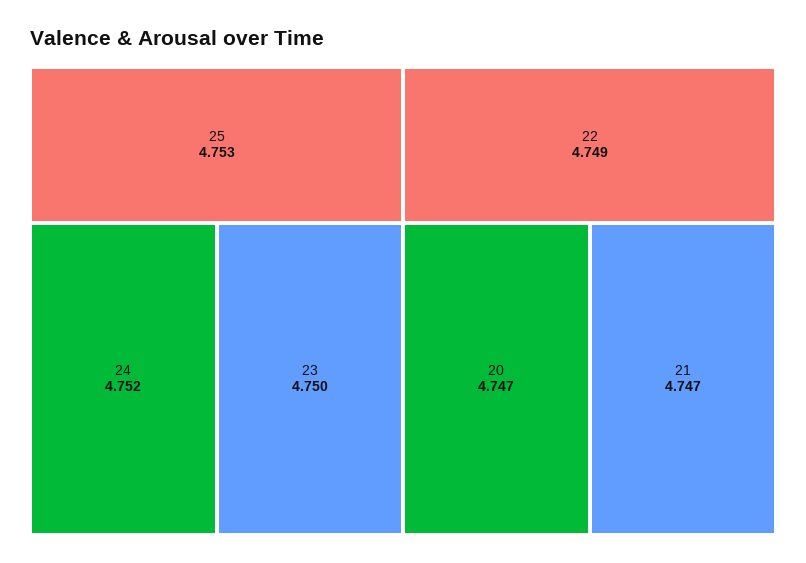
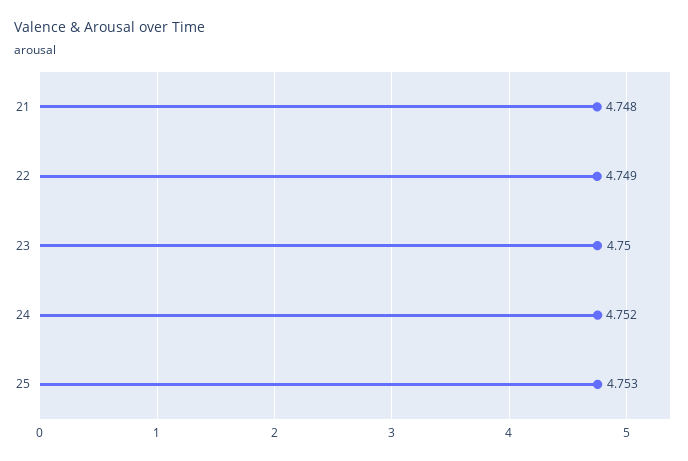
20: 4.747 -> none
21: 4.747 -> 4.748

